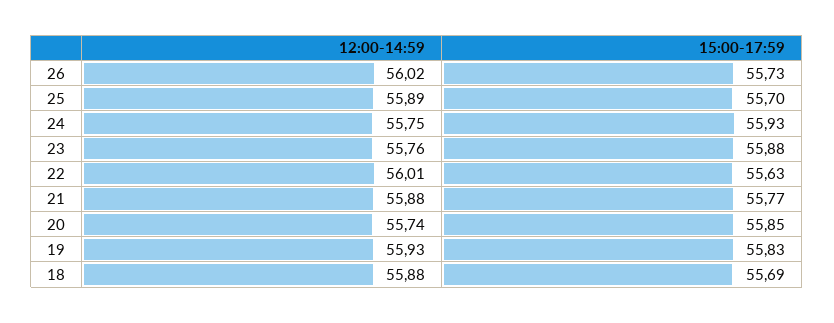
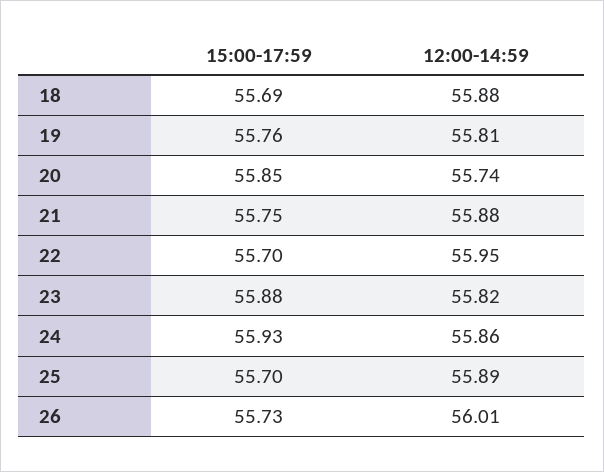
12:00-14:59, 26: 56.02 -> 56.01
12:00-14:59, 24: 55.75 -> 55.86
12:00-14:59, 23: 55.76 -> 55.82
12:00-14:59, 22: 56.01 -> 55.95
15:00-17:59, 22: 55.63 -> 55.7
15:00-17:59, 21: 55.77 -> 55.75
12:00-14:59, 19: 55.93 -> 55.81
15:00-17:59, 19: 55.83 -> 55.76

